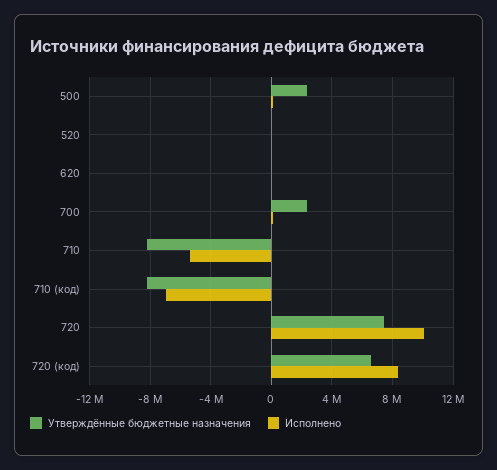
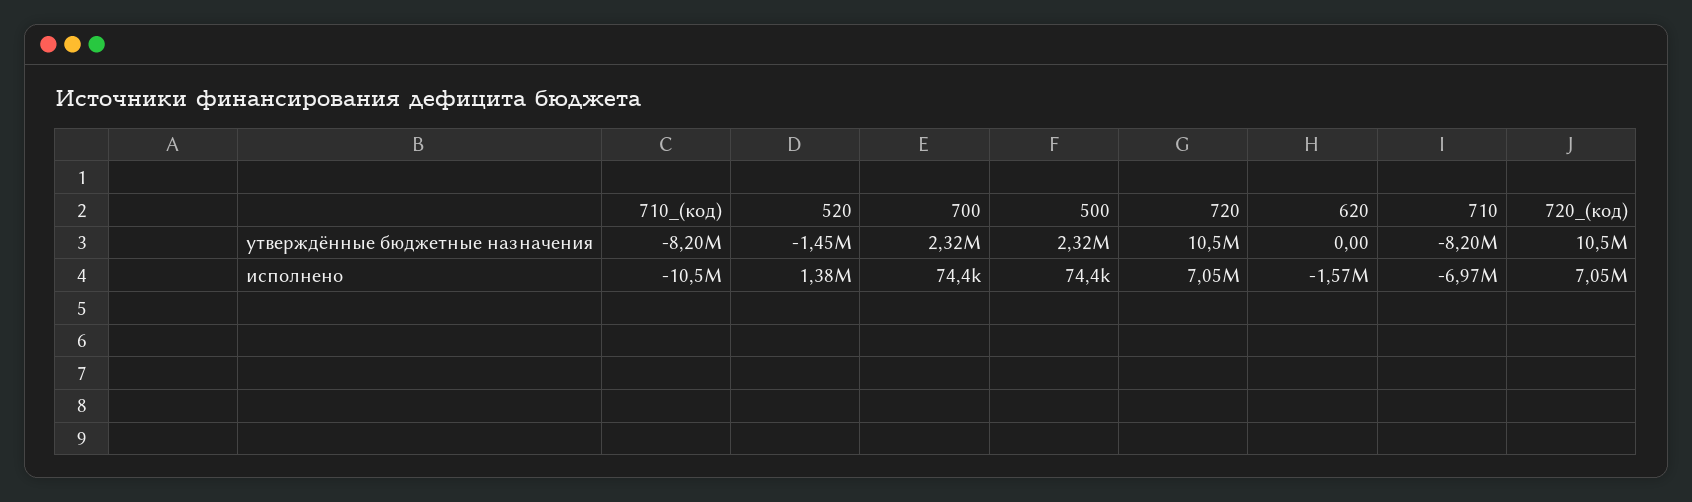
Утверждённые бюджетные назначения, 520: 0 -> -1450000
Исполнено, 520: 0 -> 1380000
Исполнено, 620: 0 -> -1570000
Исполнено, 710: -5500000 -> -6970000
Исполнено, 710 (код): -7000000 -> -10500000
Утверждённые бюджетные назначения, 720: 7500000 -> 10500000
Исполнено, 720: 10000000 -> 7050000
Утверждённые бюджетные назначения, 720 (код): 6500000 -> 10500000
Исполнено, 720 (код): 8500000 -> 7050000

